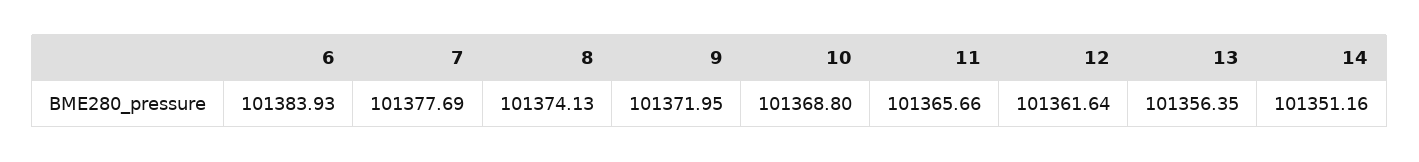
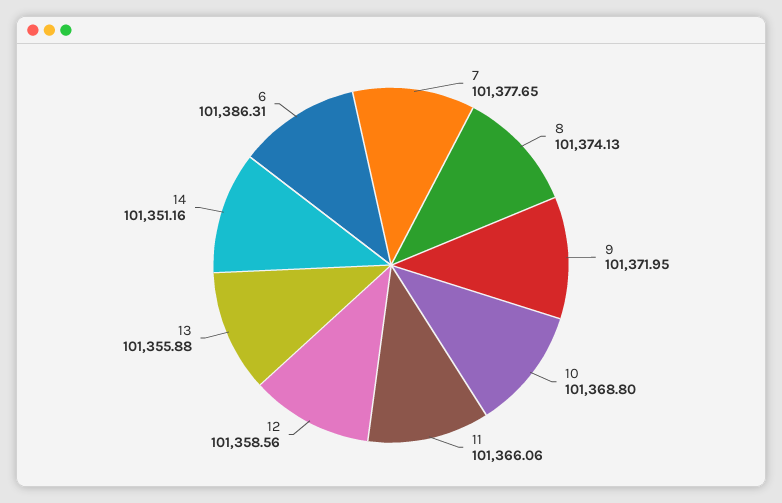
6: 101383.93 -> 101386.31
7: 101377.69 -> 101377.65
11: 101365.66 -> 101366.06
12: 101361.64 -> 101358.56
13: 101356.35 -> 101355.88

